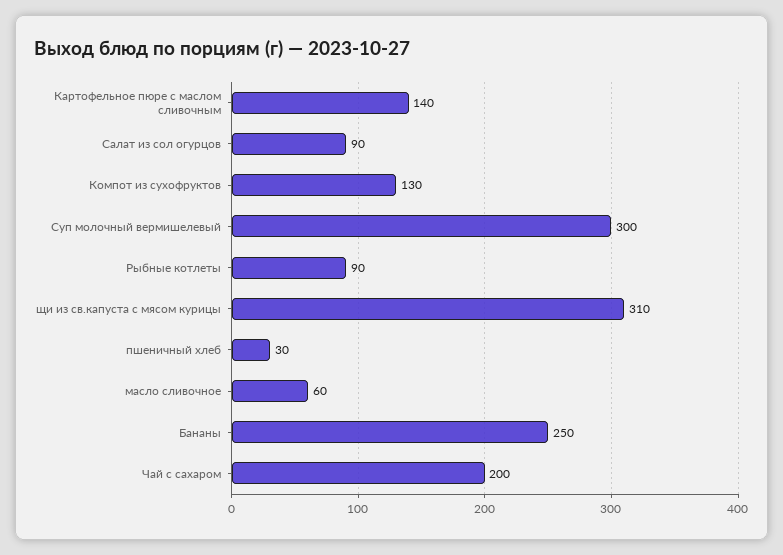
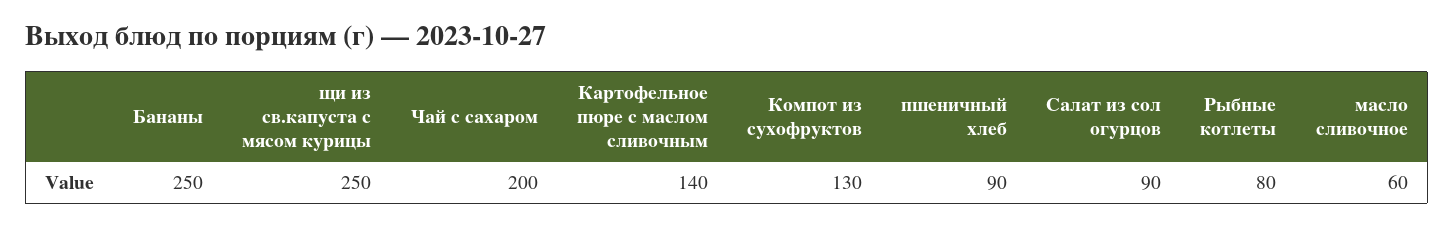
Суп молочный вермишелевый: 300 -> none
Рыбные котлеты: 90 -> 80
щи из св.капуста с мясом курицы: 310 -> 250
пшеничный хлеб: 30 -> 90

